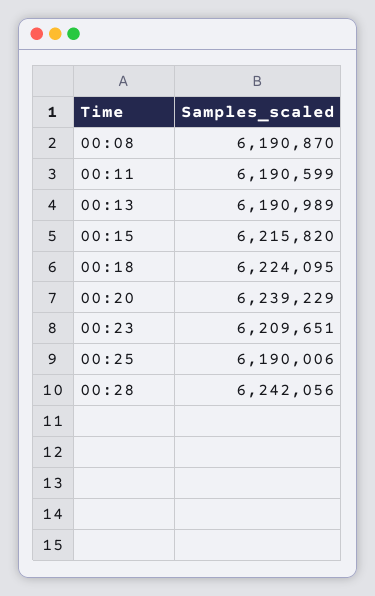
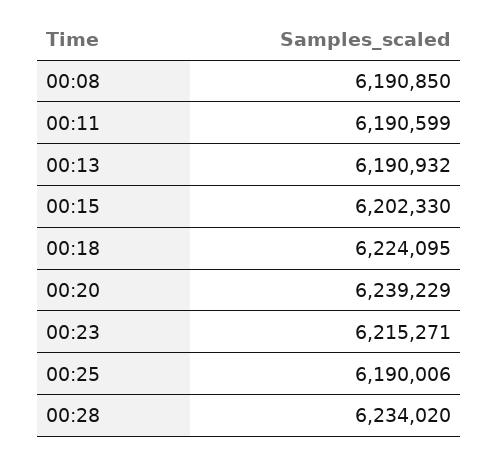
00:08: 6190870 -> 6190850
00:13: 6190989 -> 6190932
00:15: 6215820 -> 6202330
00:23: 6209651 -> 6215271
00:28: 6242056 -> 6234020

